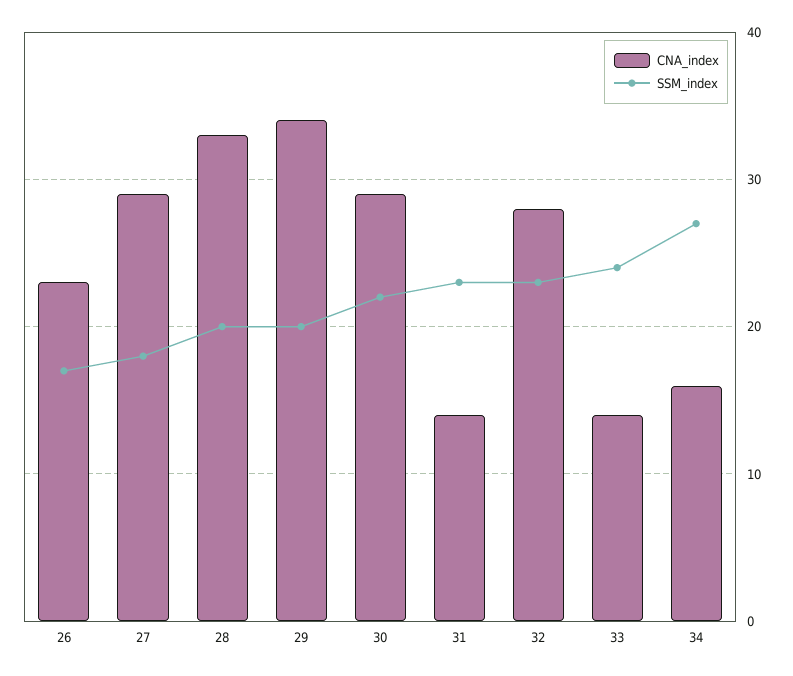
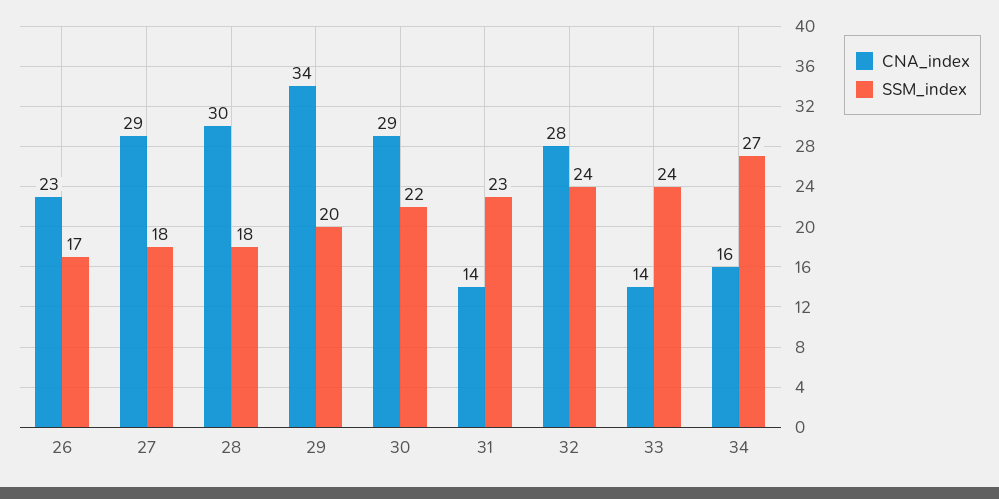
CNA_index, 28: 33 -> 30
SSM_index, 28: 20 -> 18
SSM_index, 32: 23 -> 24

